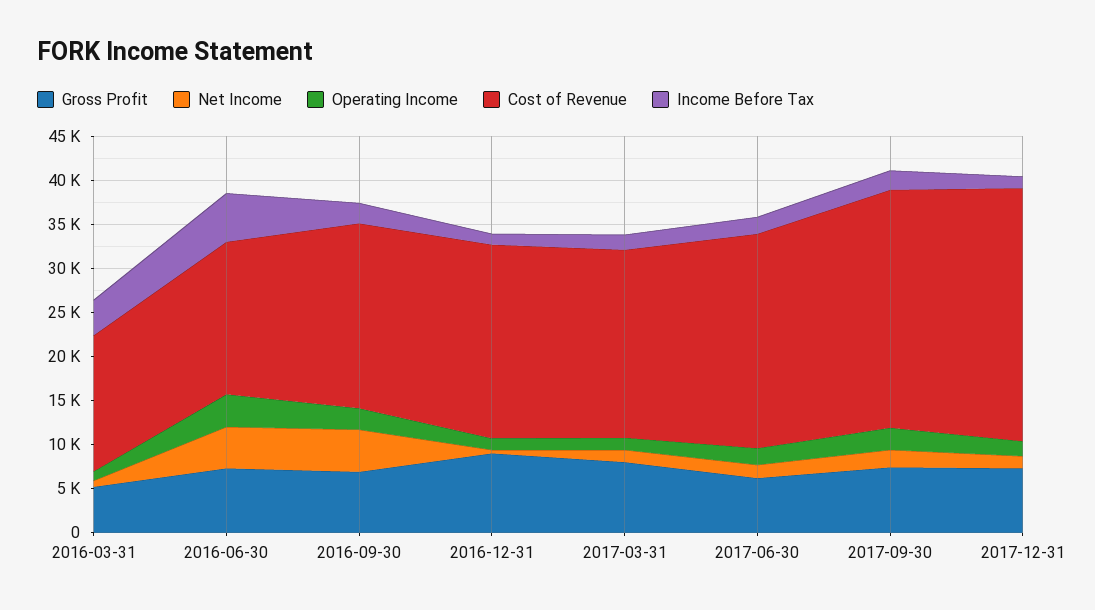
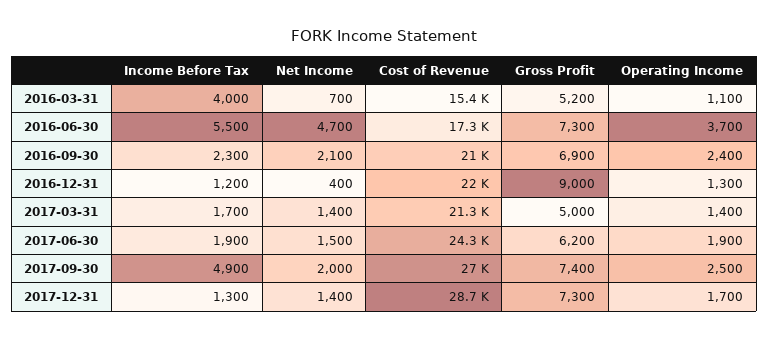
Net Income, 2016-09-30: 5000 -> 2100
Gross Profit, 2017-03-31: 8000 -> 5000
Income Before Tax, 2017-09-30: 2000 -> 4900

